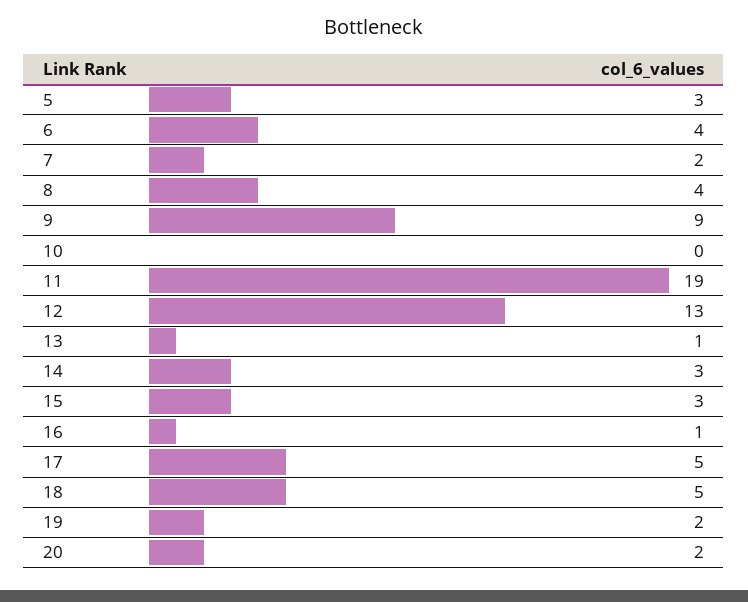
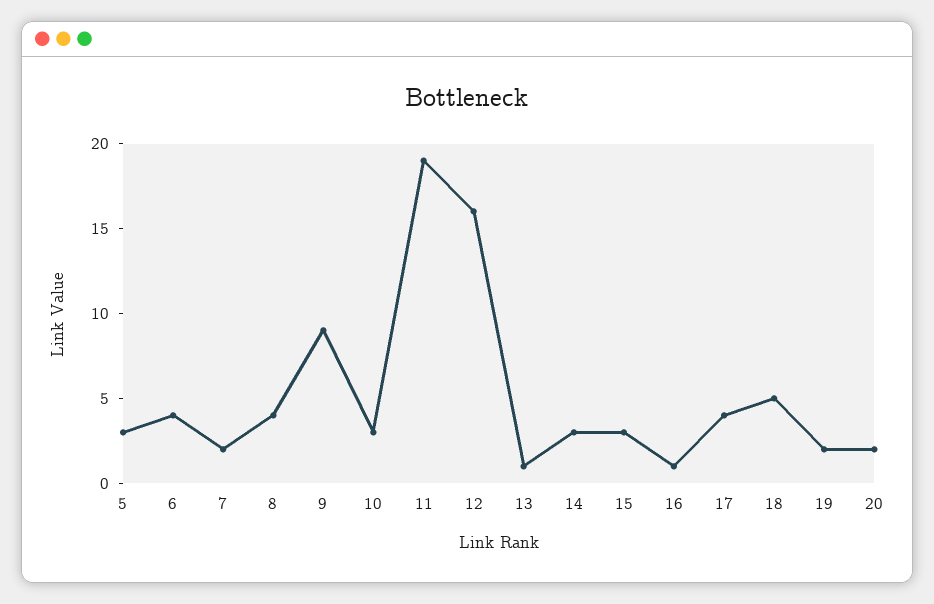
10: 0 -> 3
12: 13 -> 16
17: 5 -> 4

